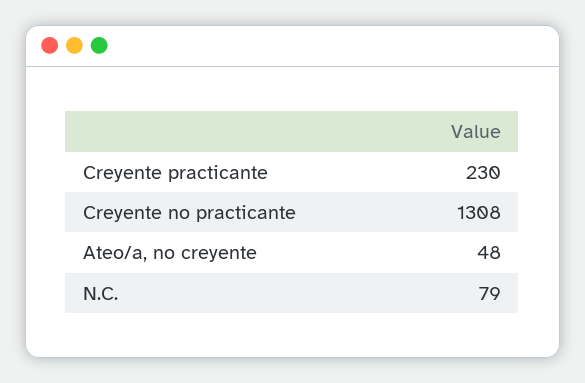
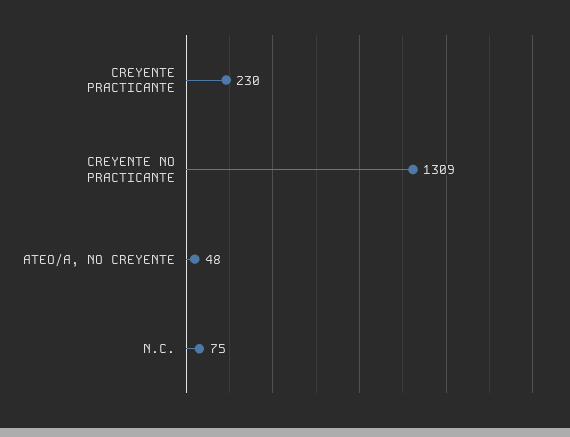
Creyente no practicante: 1308 -> 1309
N.C.: 79 -> 75

